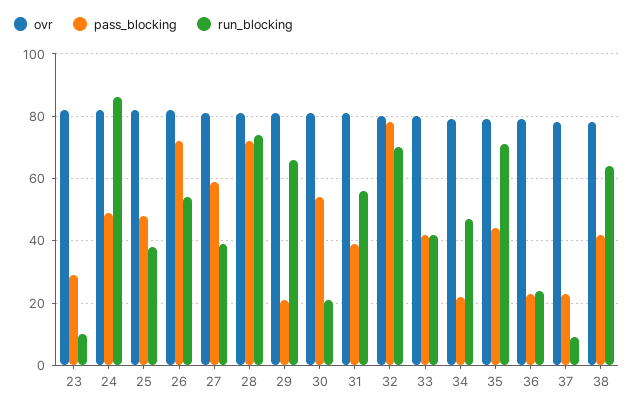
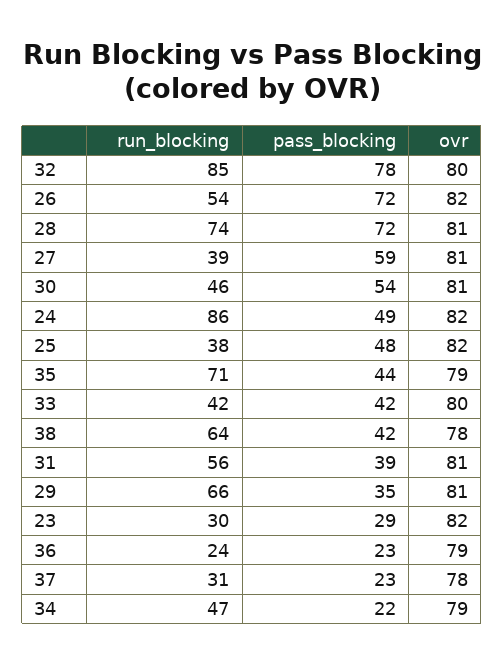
run_blocking, 23: 10 -> 30
pass_blocking, 29: 20 -> 35
run_blocking, 30: 20 -> 46
run_blocking, 32: 70 -> 85
run_blocking, 37: 10 -> 31

